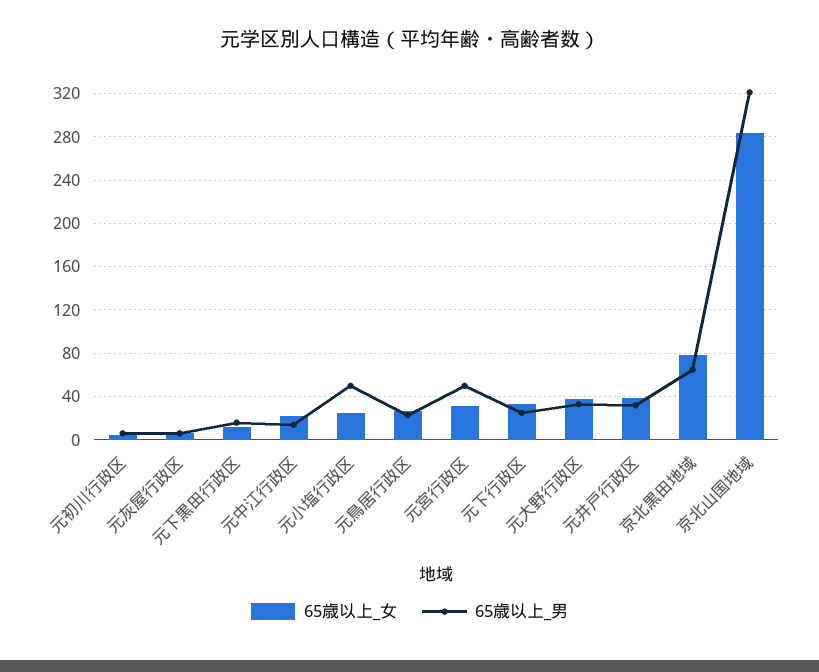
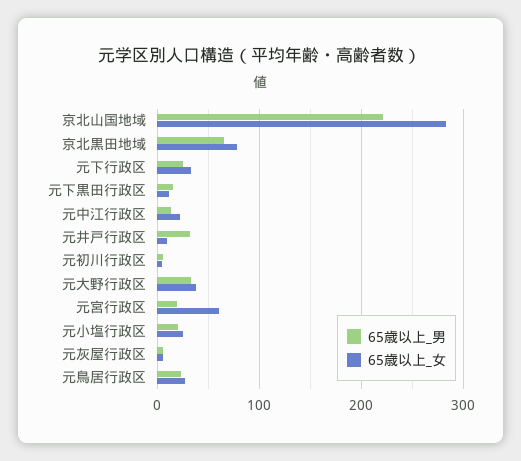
65歳以上_男, 元小塩行政区: 50 -> 20
65歳以上_女, 元宮行政区: 30 -> 60
65歳以上_男, 元宮行政区: 50 -> 20
65歳以上_女, 元井戸行政区: 40 -> 10
65歳以上_男, 京北山国地域: 320 -> 220

